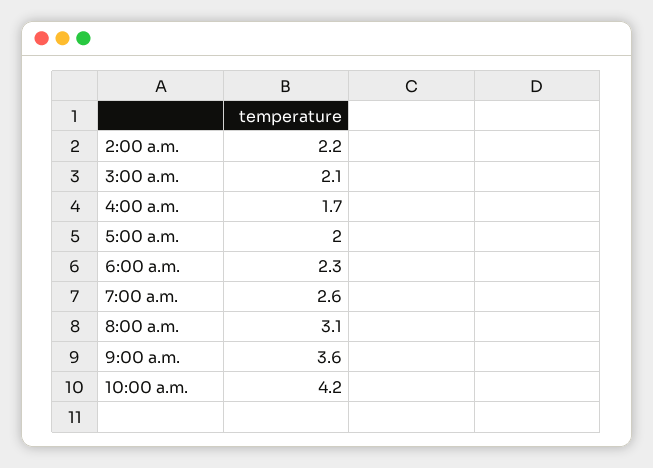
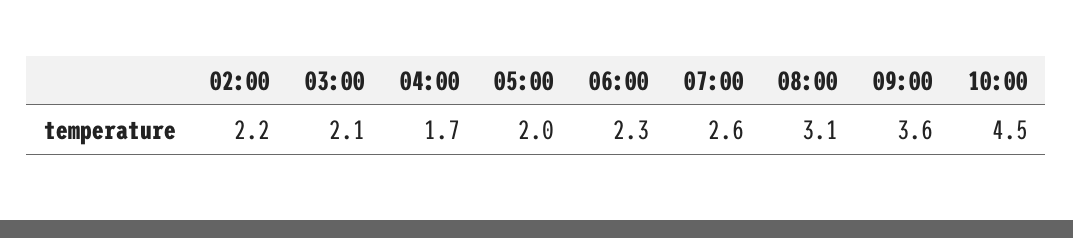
10:00 a.m.: 4.2 -> 4.5

